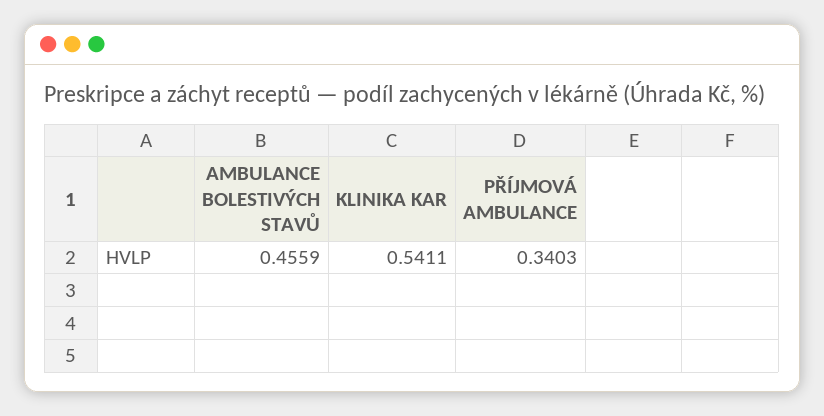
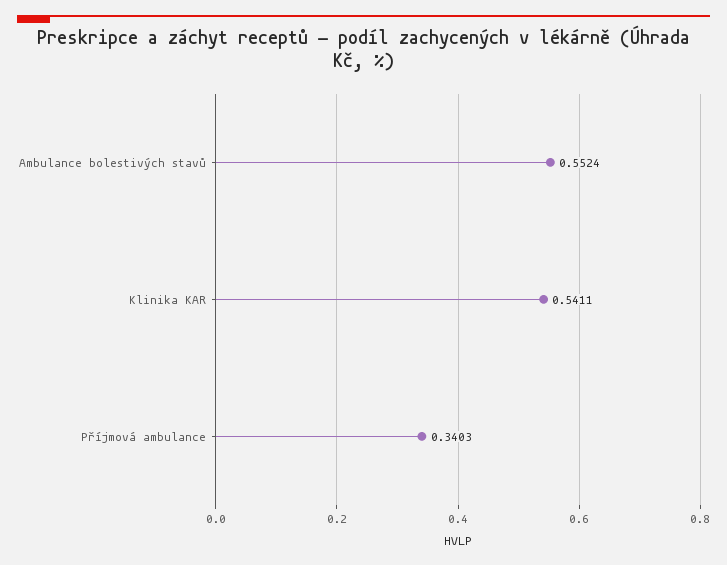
AMBULANCE BOLESTIVÝCH STAVŮ: 0.4559 -> 0.5524

